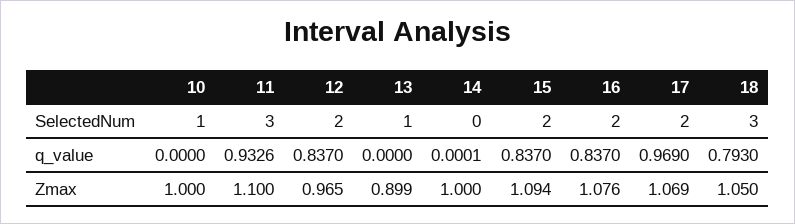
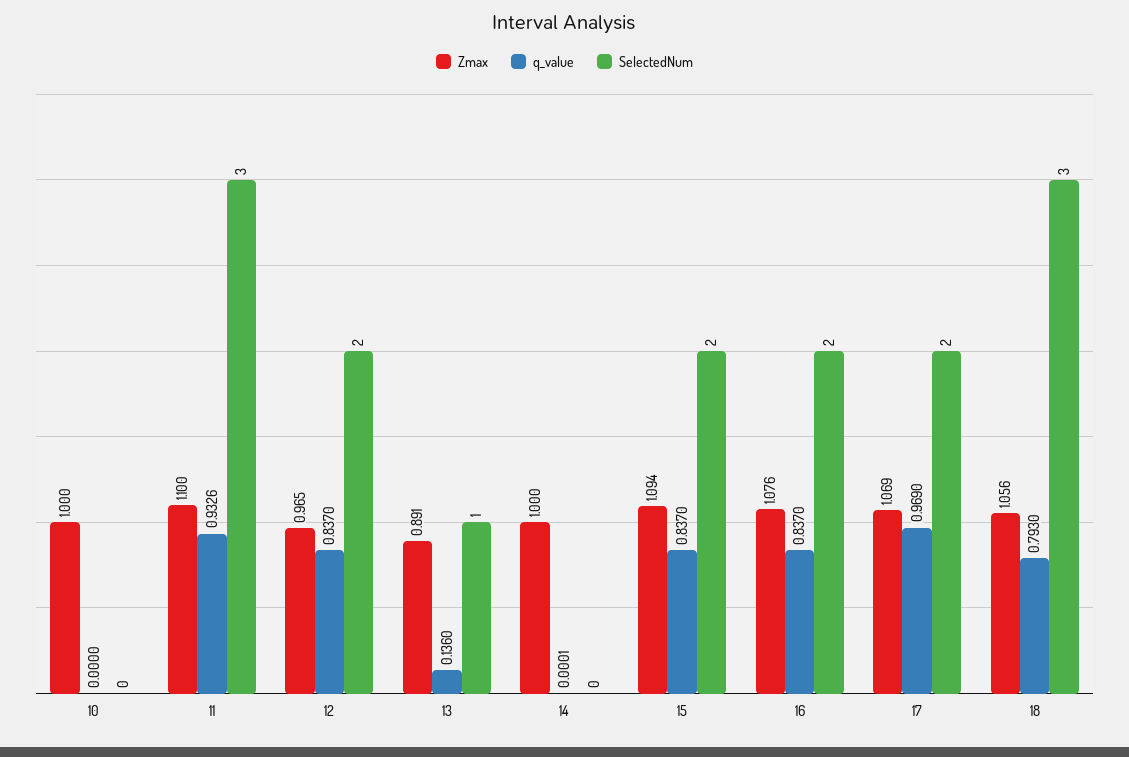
SelectedNum, 10: 1 -> 0
q_value, 13: 0 -> 0.136
Zmax, 13: 0.899 -> 0.891
Zmax, 18: 1.05 -> 1.056

